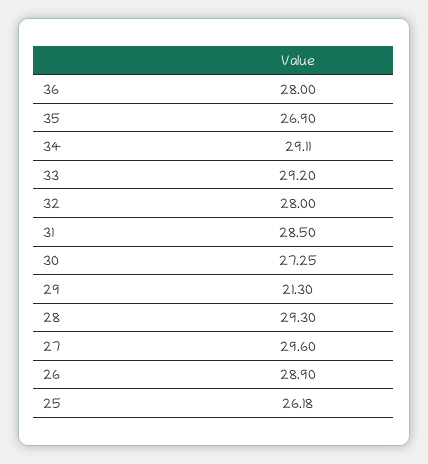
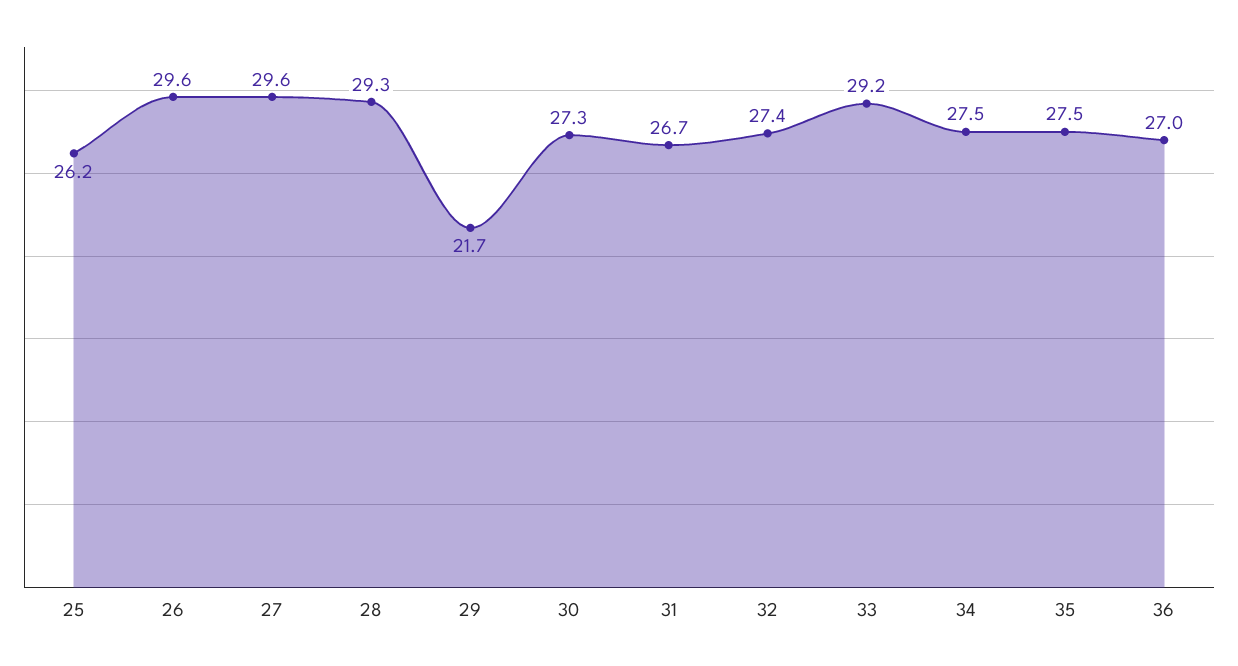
36: 28 -> 27
35: 26.9 -> 27.5
34: 29.11 -> 27.5
32: 28 -> 27.4
31: 28.5 -> 26.7
29: 21.3 -> 21.7
26: 28.9 -> 29.6

